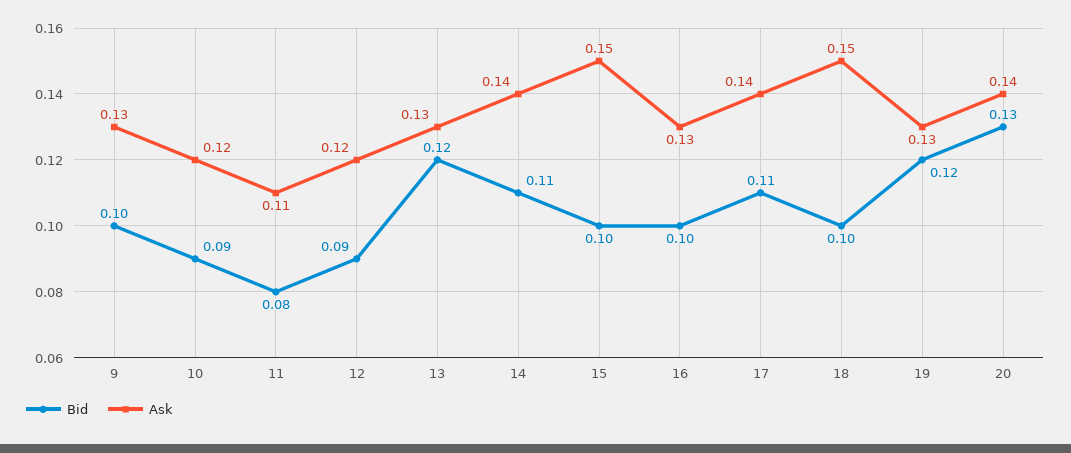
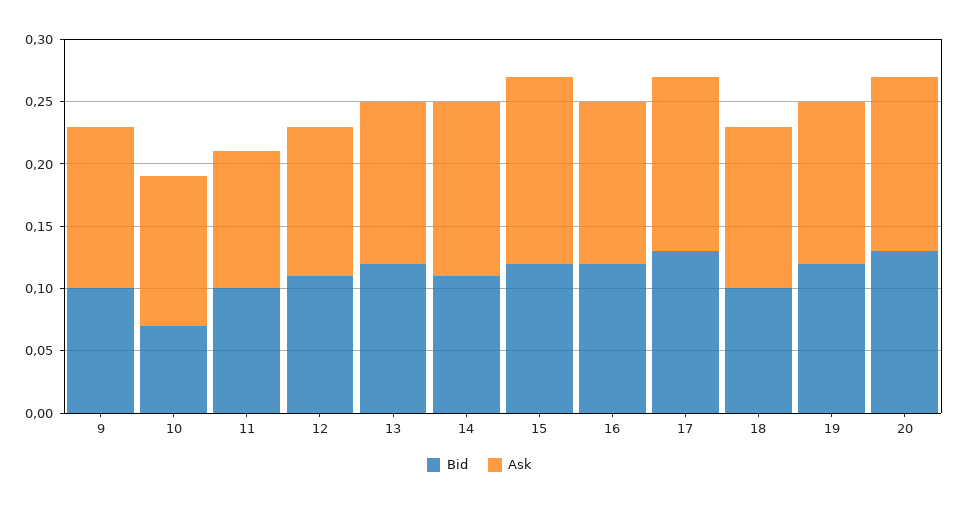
Bid, 10: 0.09 -> 0.07
Bid, 11: 0.08 -> 0.1
Bid, 12: 0.09 -> 0.11
Bid, 15: 0.1 -> 0.12
Bid, 16: 0.1 -> 0.12
Bid, 17: 0.11 -> 0.13
Ask, 18: 0.15 -> 0.13

